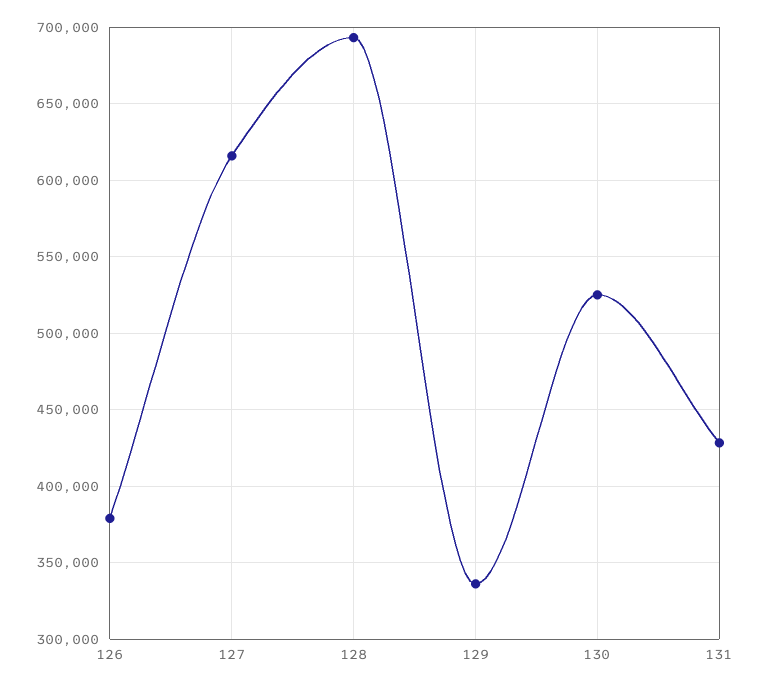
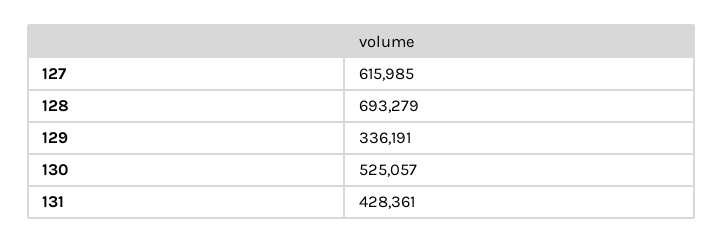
126: 380000 -> none

